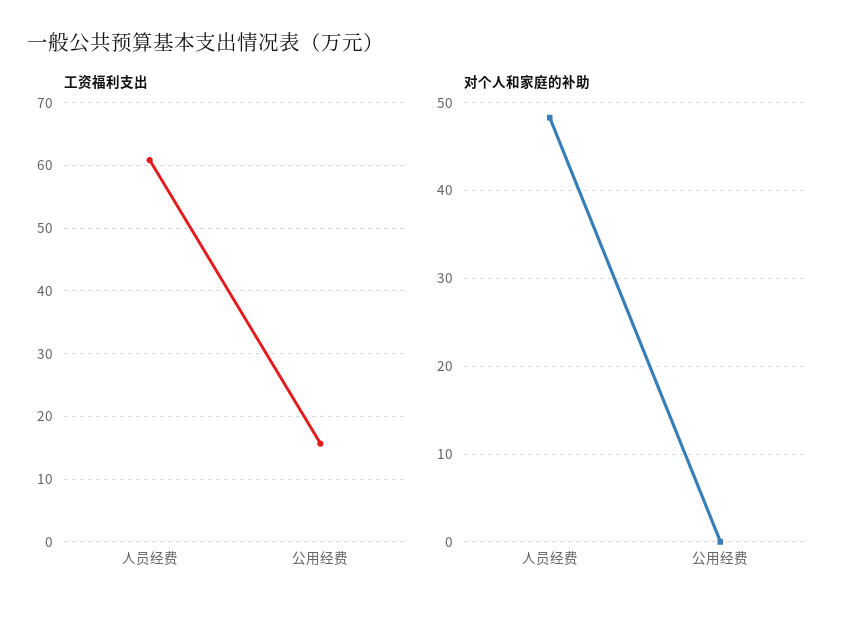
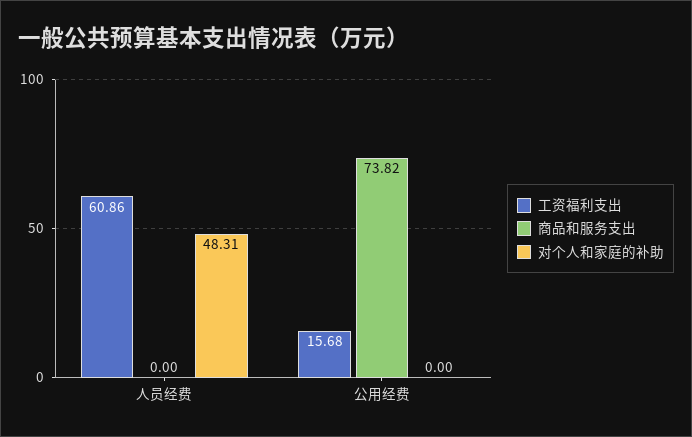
商品和服务支出, 人员经费: none -> 0
商品和服务支出, 公用经费: none -> 73.82

